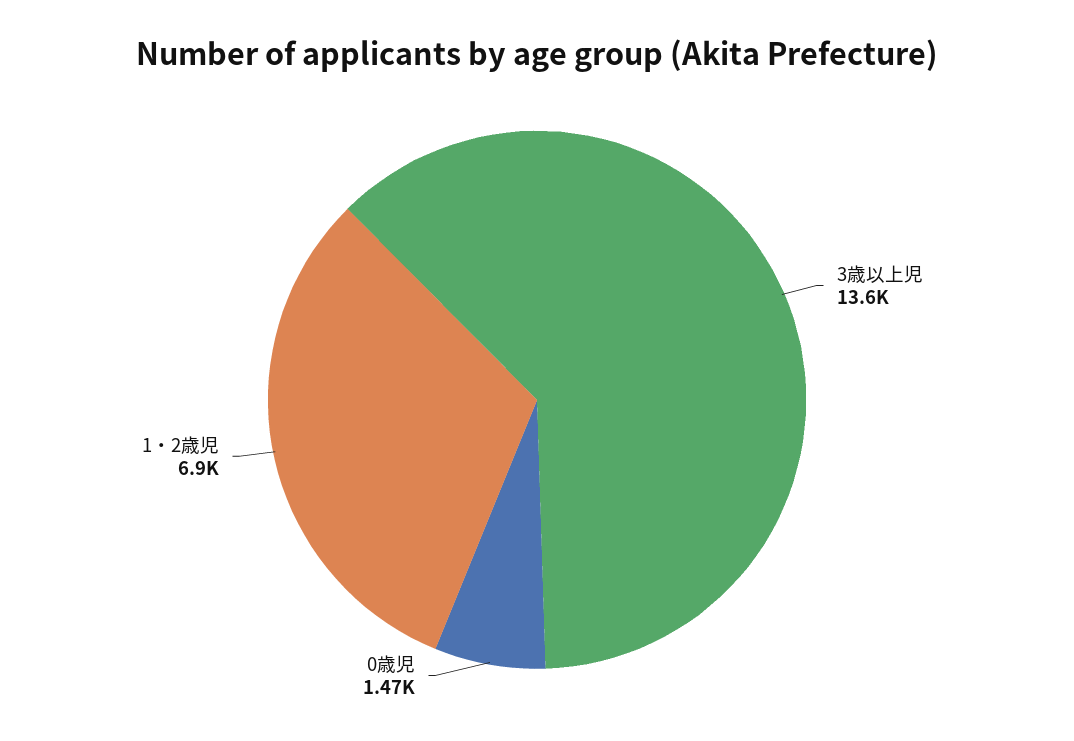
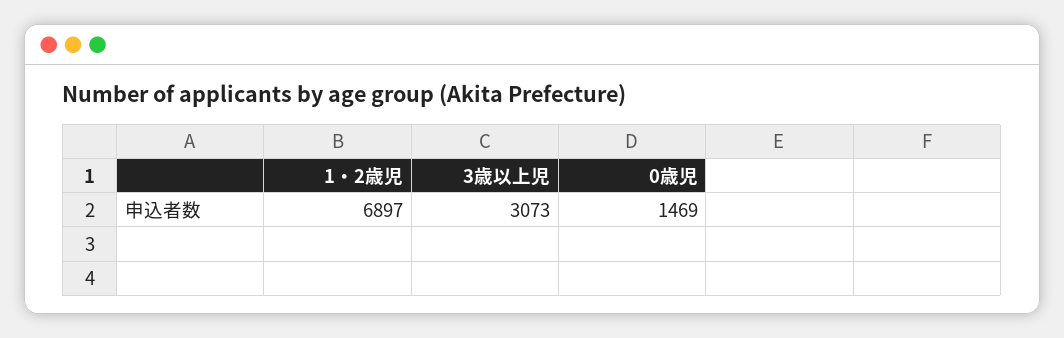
3歳以上児: 13600 -> 3073

